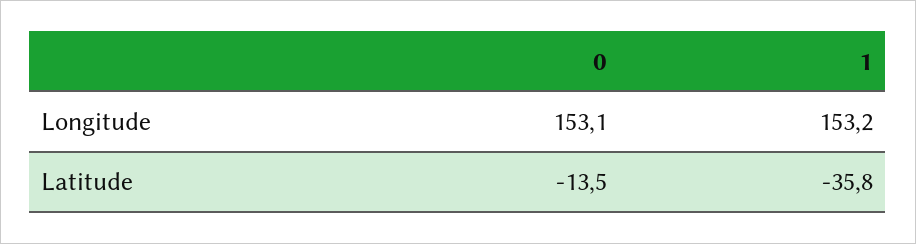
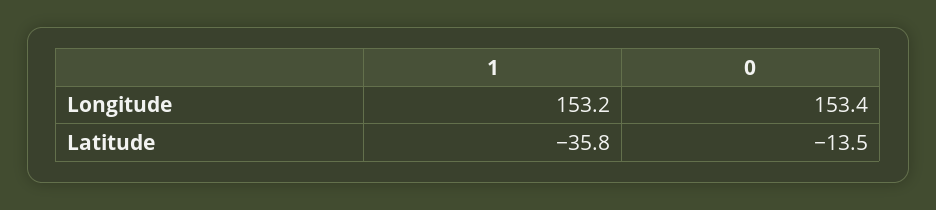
0, Longitude: 153.1 -> 153.4

